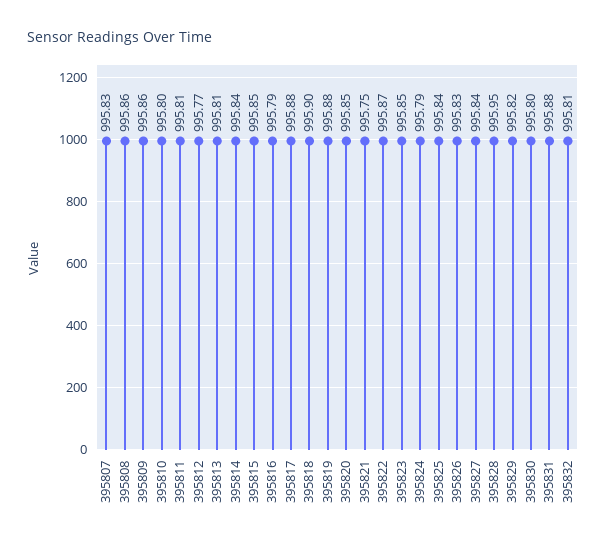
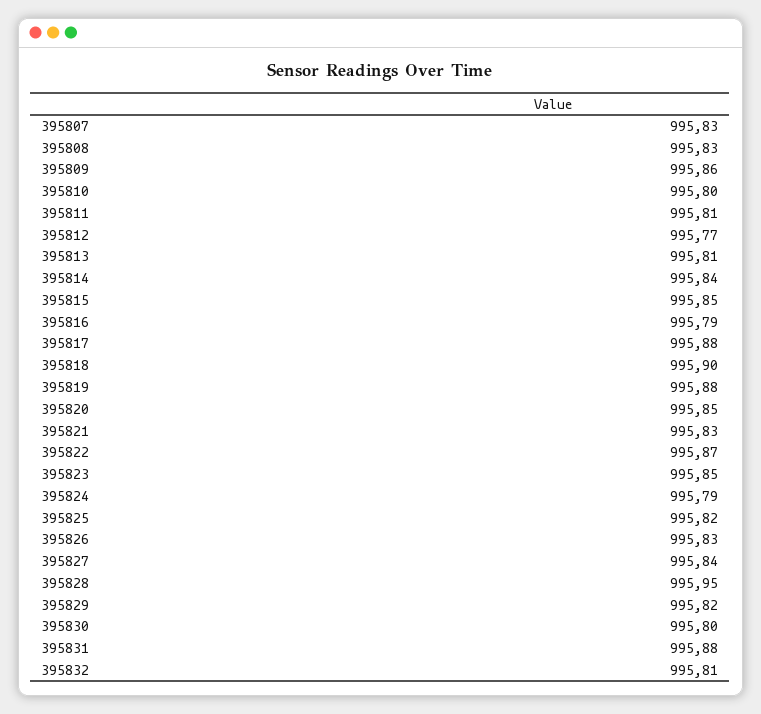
395808: 995.86 -> 995.83
395821: 995.75 -> 995.83
395825: 995.84 -> 995.82

